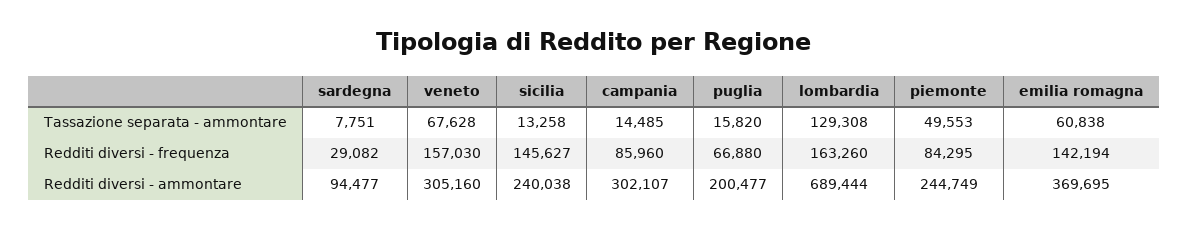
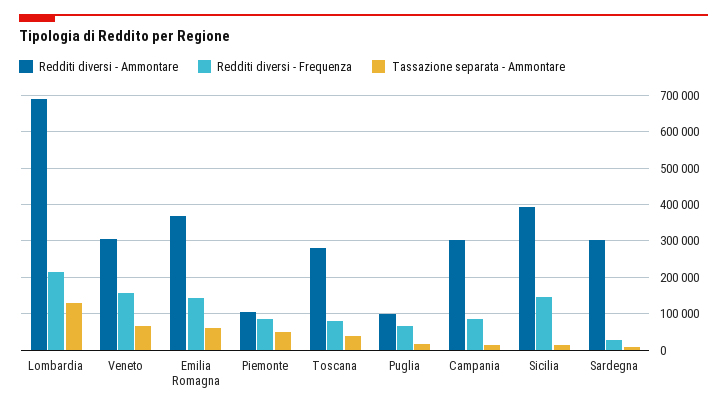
Redditi diversi - frequenza, lombardia: 163260 -> 220000
Redditi diversi - ammontare, sardegna: 94477 -> 300000
Redditi diversi - ammontare, sicilia: 240038 -> 400000
Redditi diversi - ammontare, puglia: 200477 -> 100000
Redditi diversi - ammontare, piemonte: 244749 -> 100000
Redditi diversi - ammontare, Toscana: none -> 280000
Redditi diversi - frequenza, Toscana: none -> 80000
Tassazione separata - ammontare, Toscana: none -> 40000

